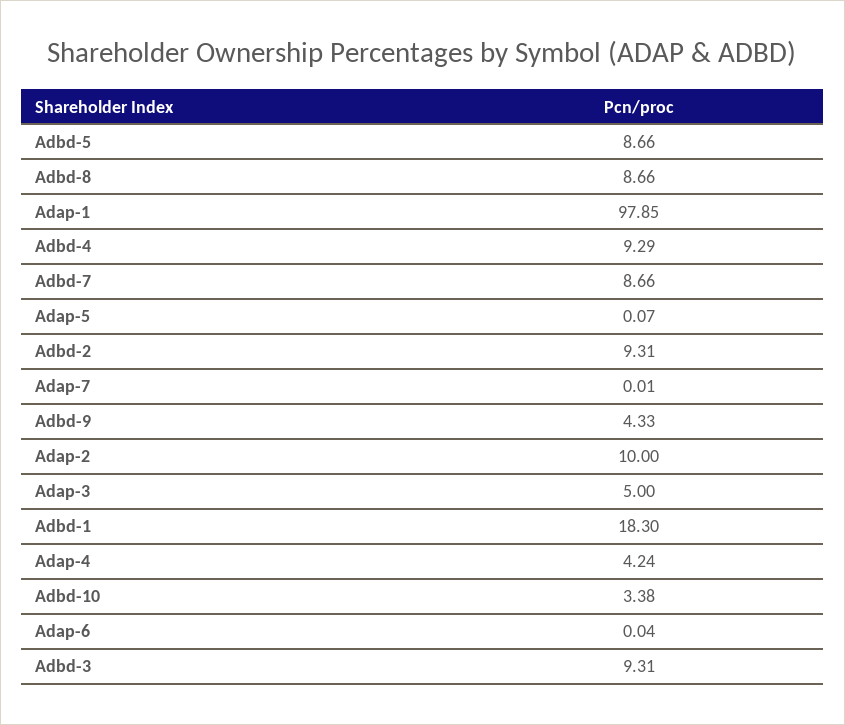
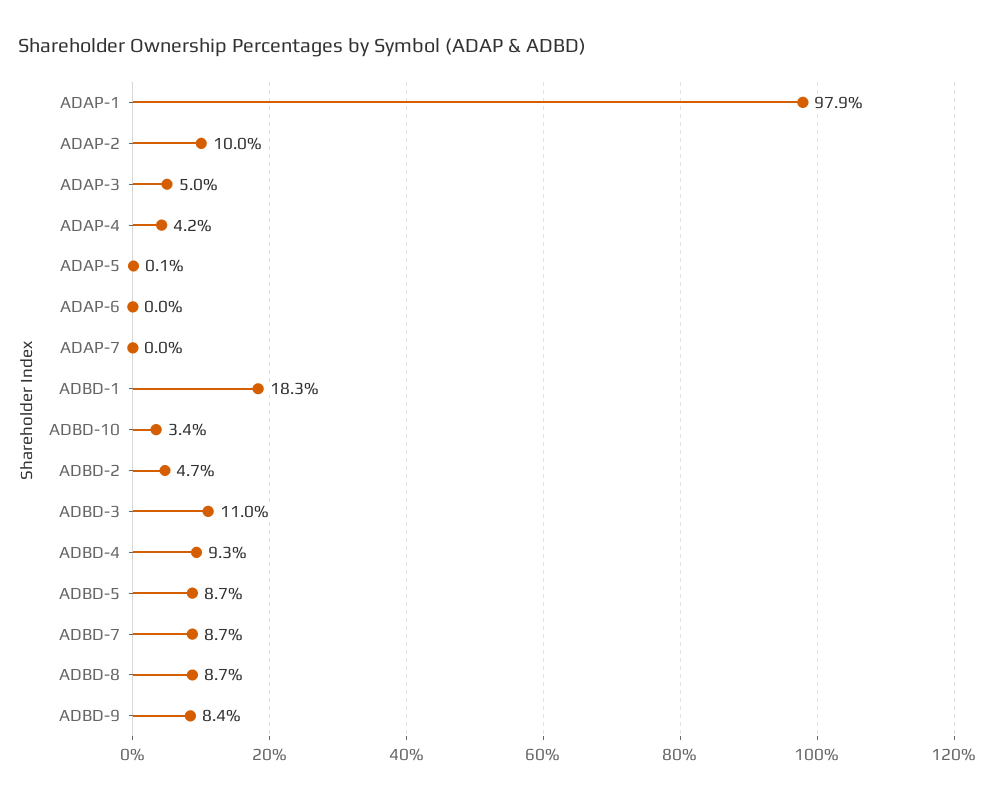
Adbd-2: 9.31 -> 4.7
Adbd-9: 4.33 -> 8.4
Adbd-3: 9.31 -> 11

